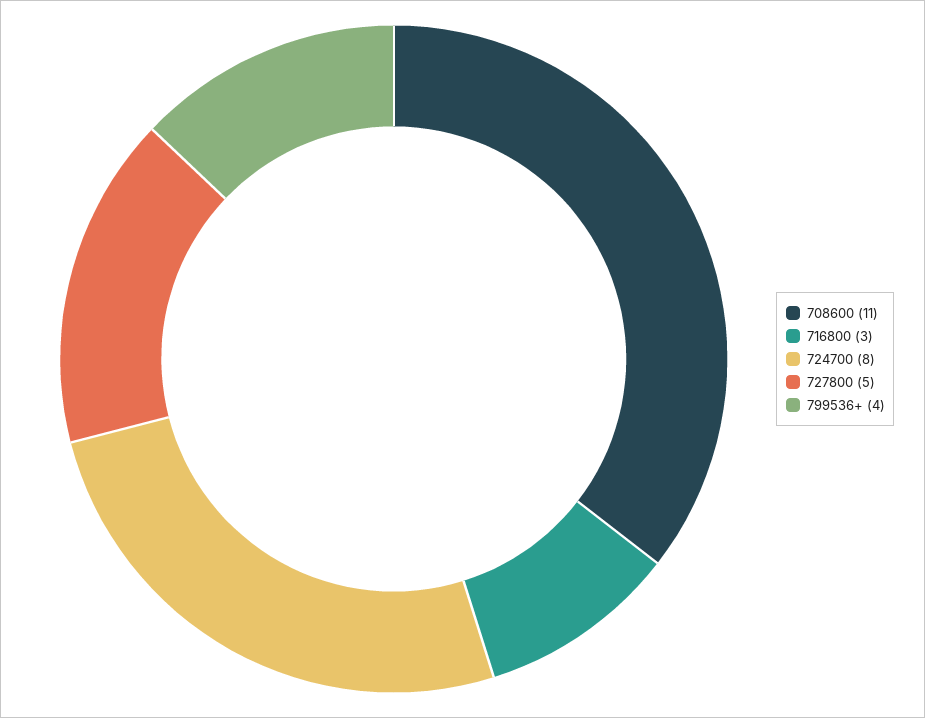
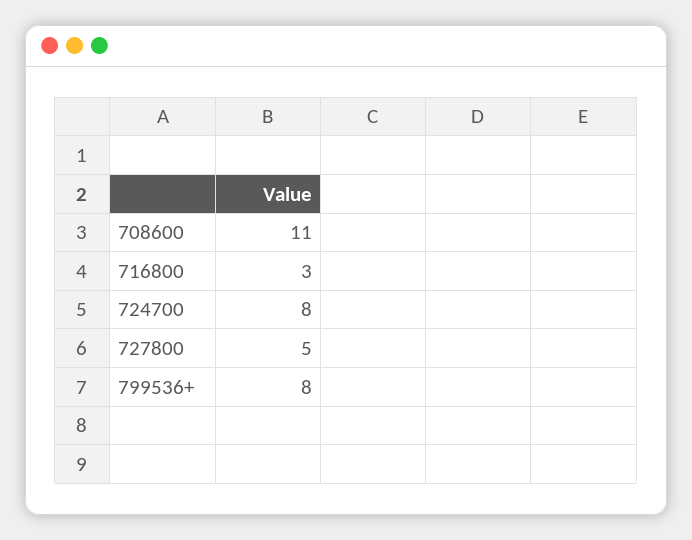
799536+: 4 -> 8

